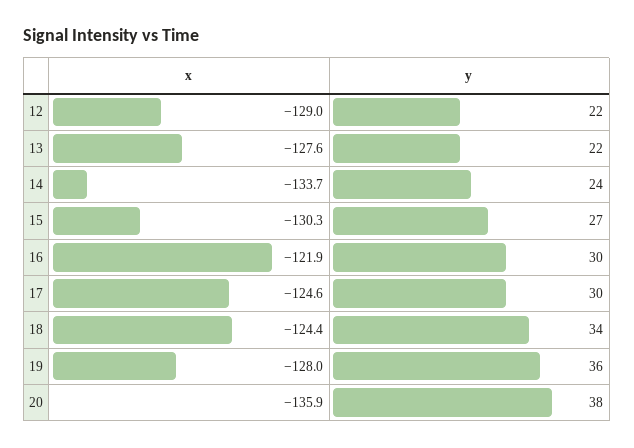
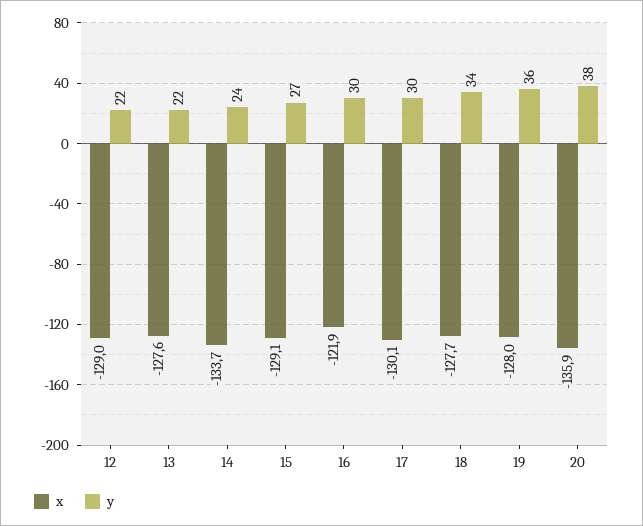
x, 15: -130.3 -> -129.1
x, 17: -124.6 -> -130.1
x, 18: -124.4 -> -127.7

